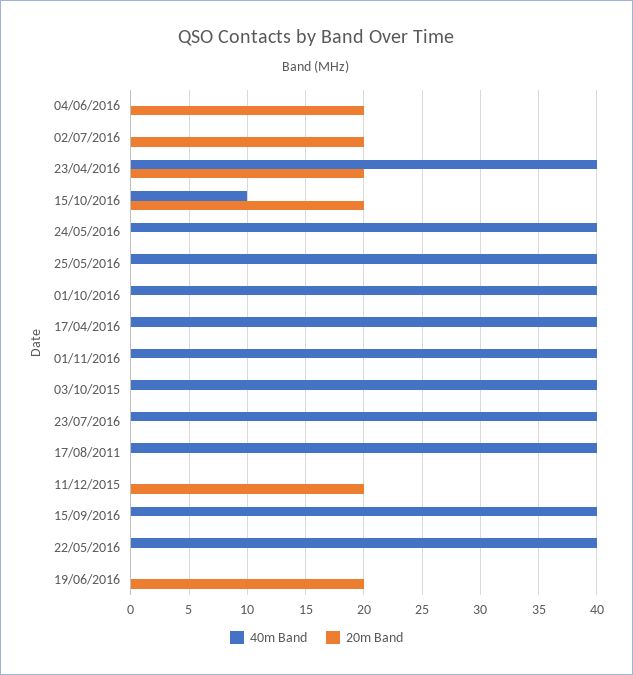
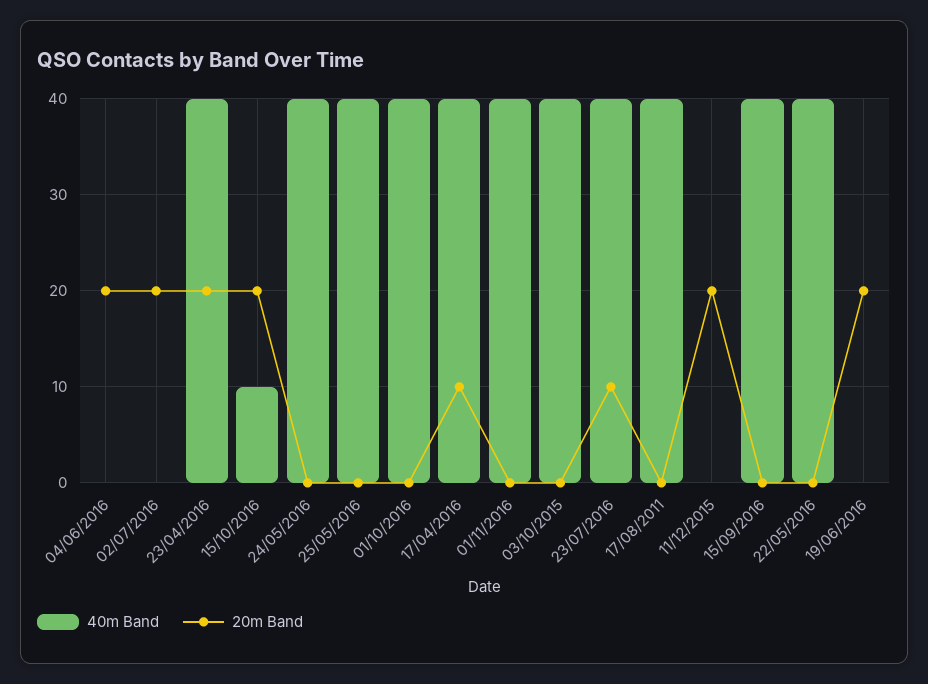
20m Band, 17/04/2016: 0 -> 10
20m Band, 23/07/2016: 0 -> 10

